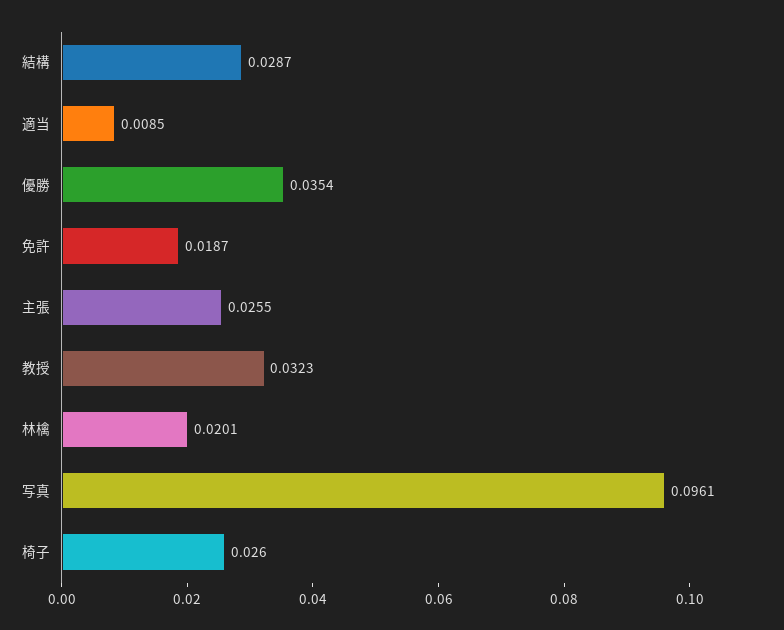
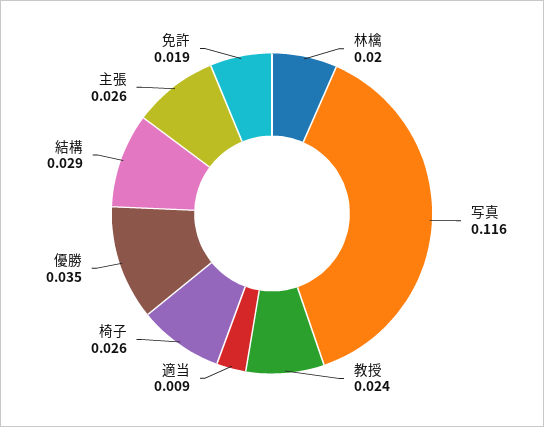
教授: 0.0323 -> 0.024
写真: 0.0961 -> 0.116

